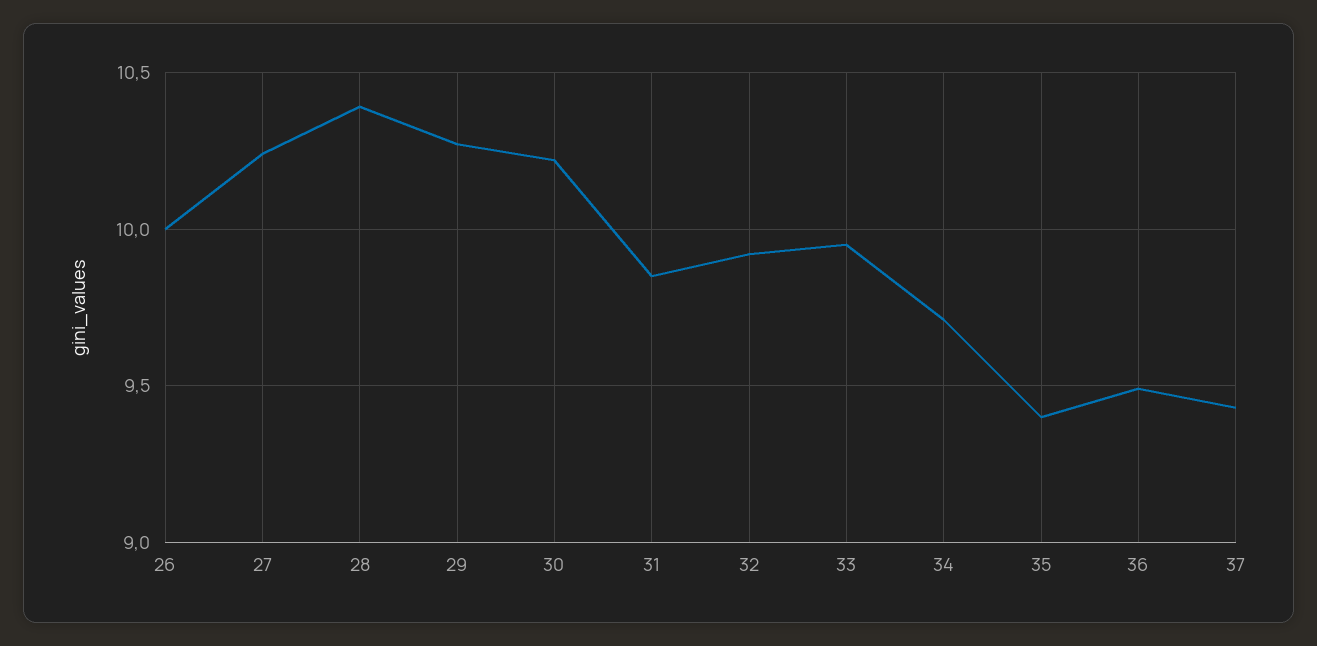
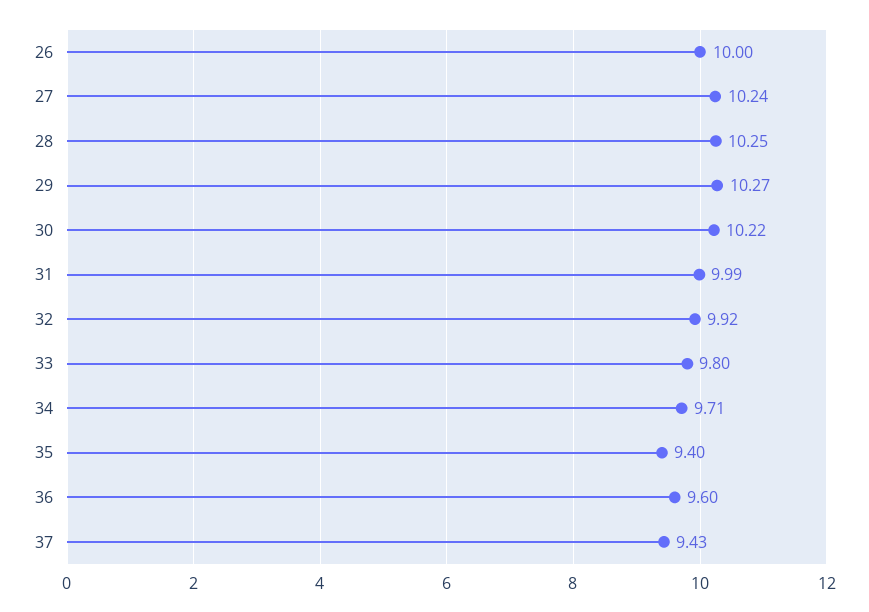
28: 10.4 -> 10.25
31: 9.85 -> 9.99
33: 9.95 -> 9.8
36: 9.5 -> 9.6

